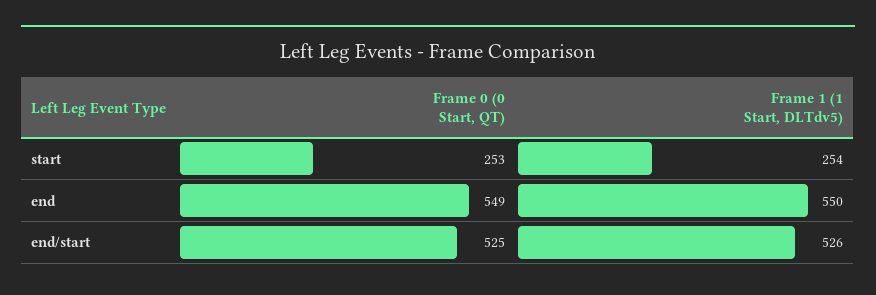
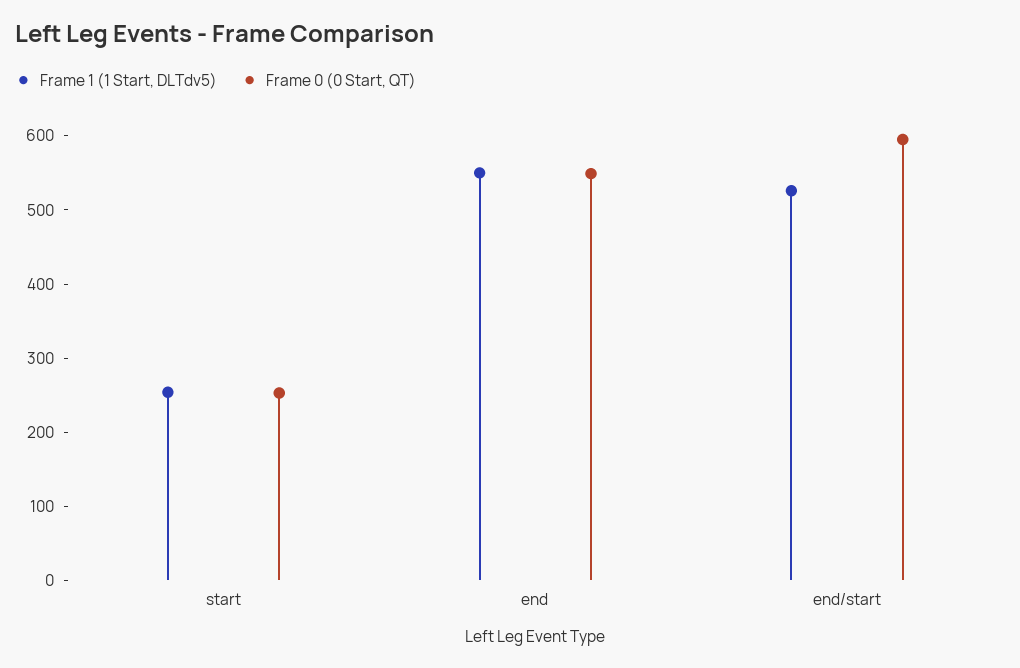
Frame 0 (0 Start, QT), end/start: 525 -> 600

